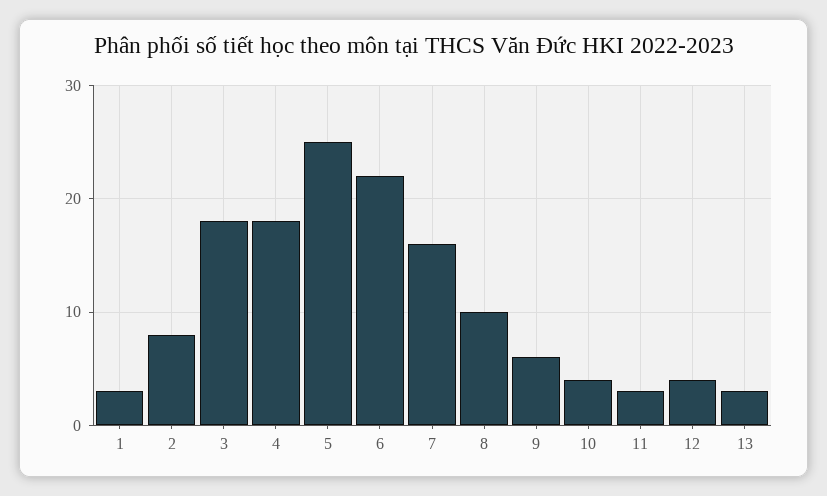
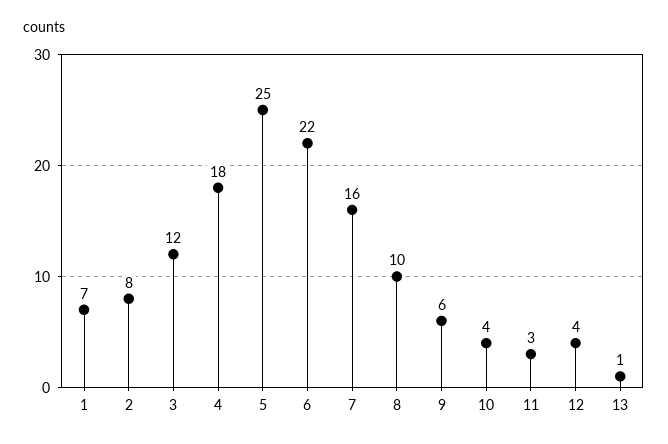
1: 3 -> 7
3: 18 -> 12
13: 3 -> 1

